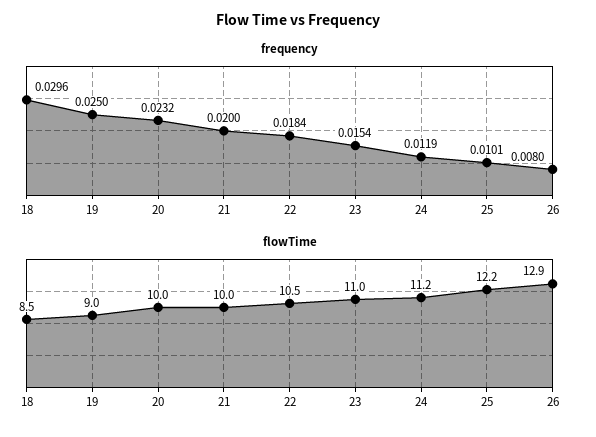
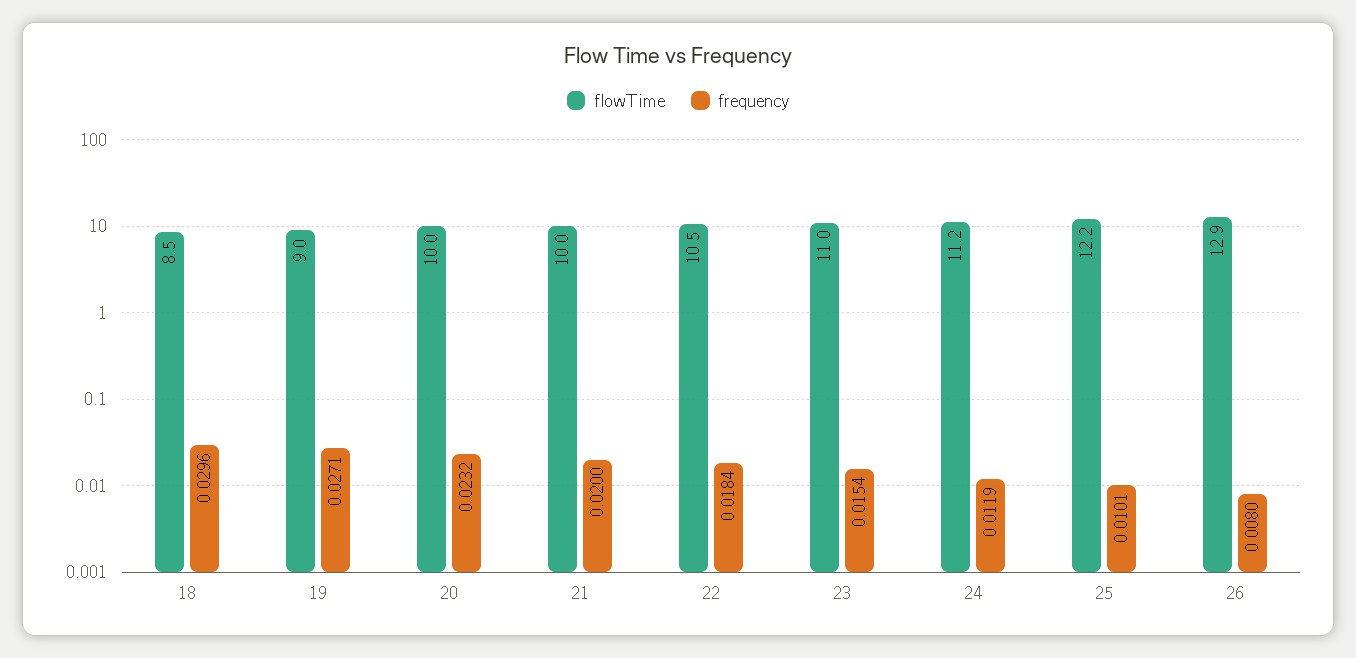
frequency, 19: 0.025 -> 0.0271

